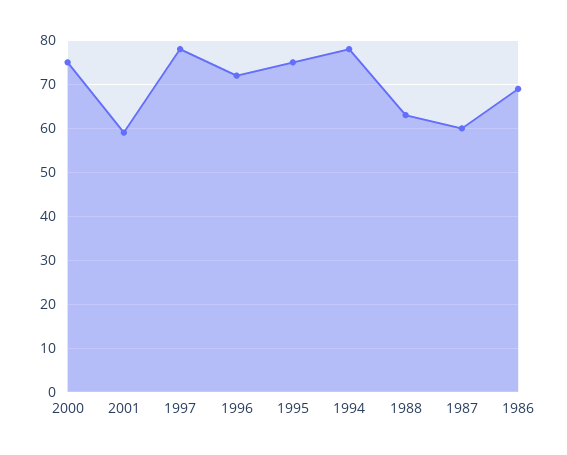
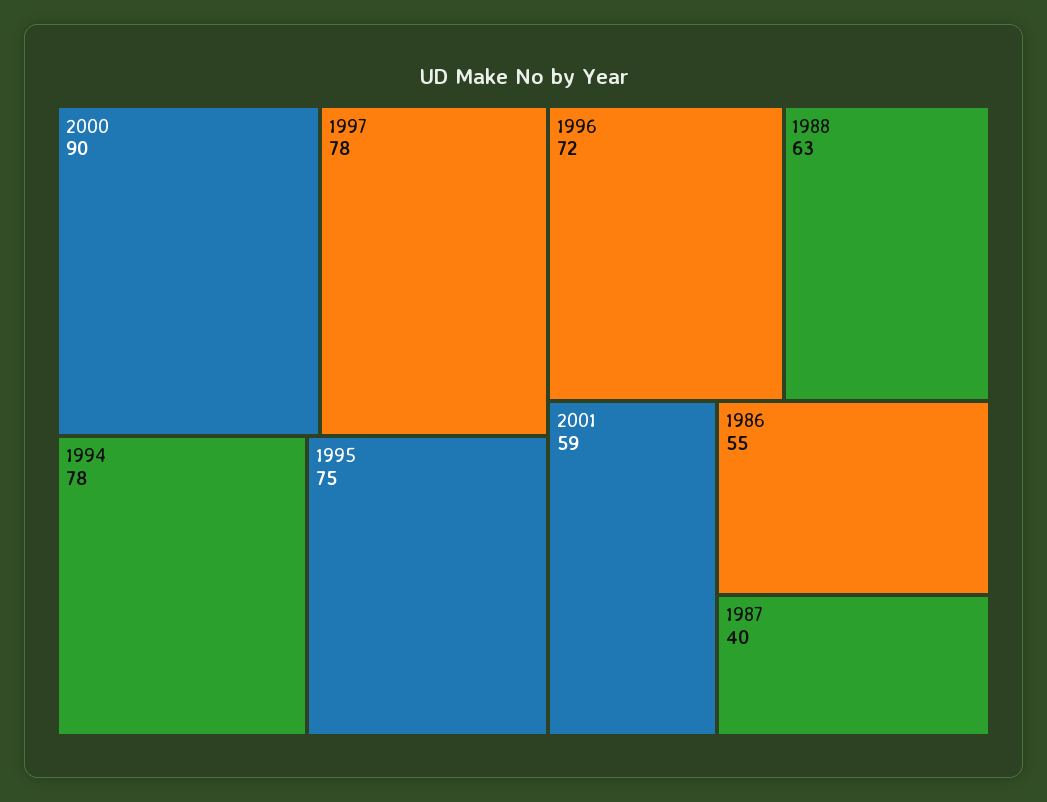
2000: 75 -> 90
1987: 60 -> 40
1986: 70 -> 55

